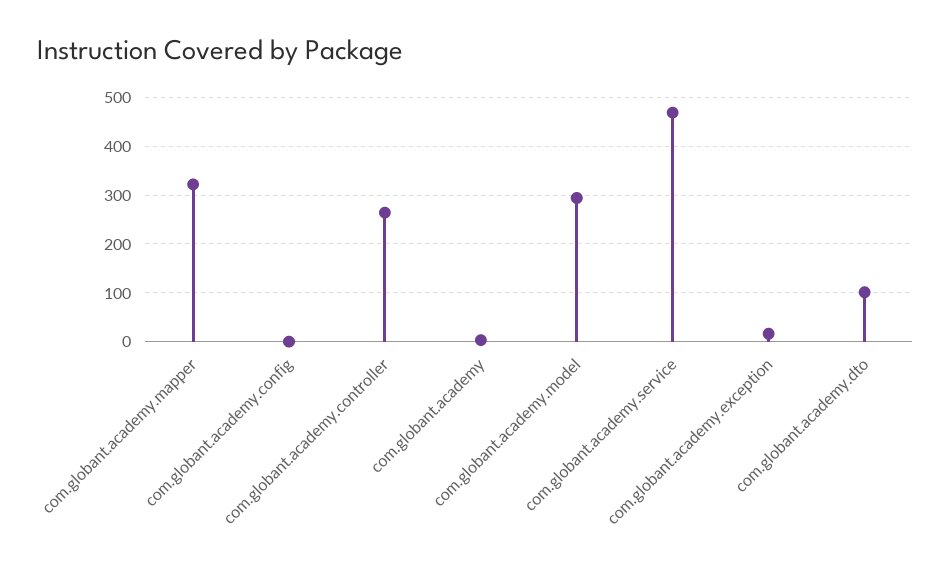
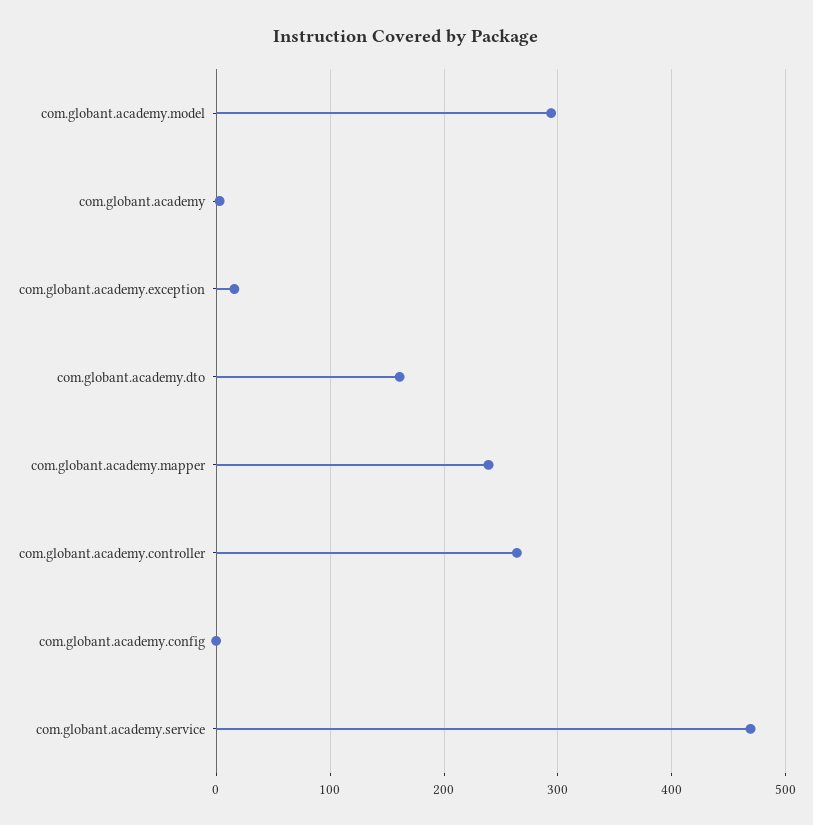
com.globant.academy.mapper: 320 -> 240
com.globant.academy.dto: 100 -> 160

